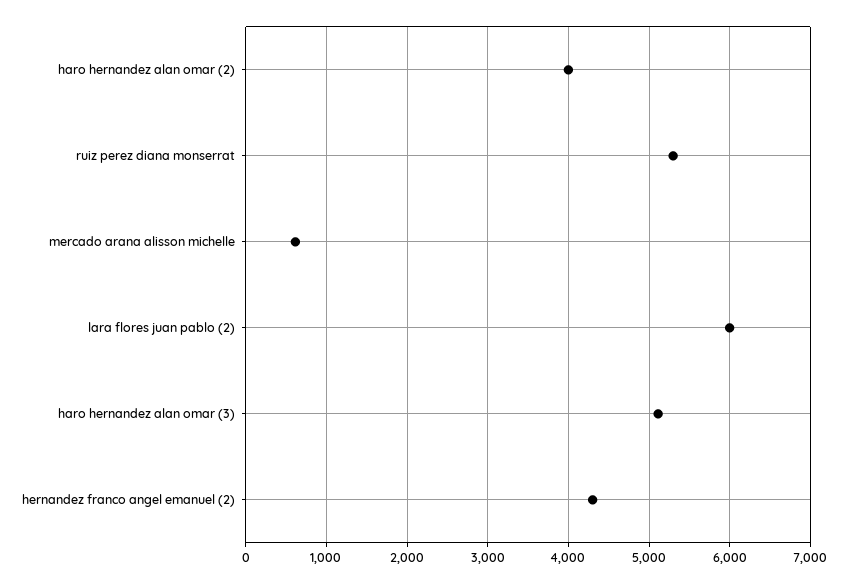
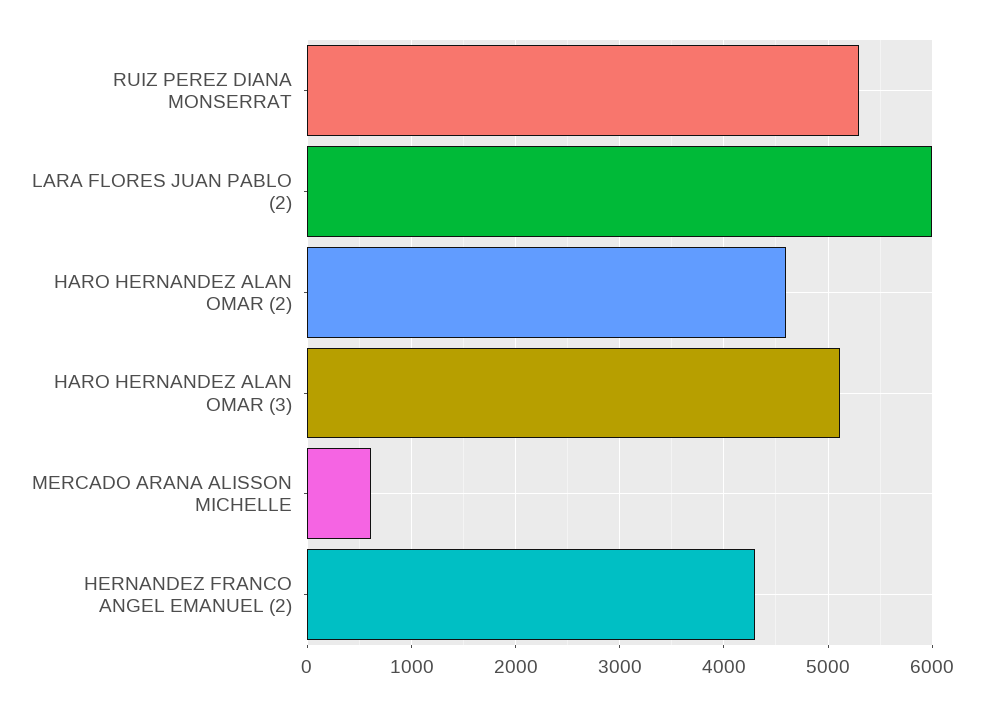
haro hernandez alan omar (2): 4000 -> 4600

